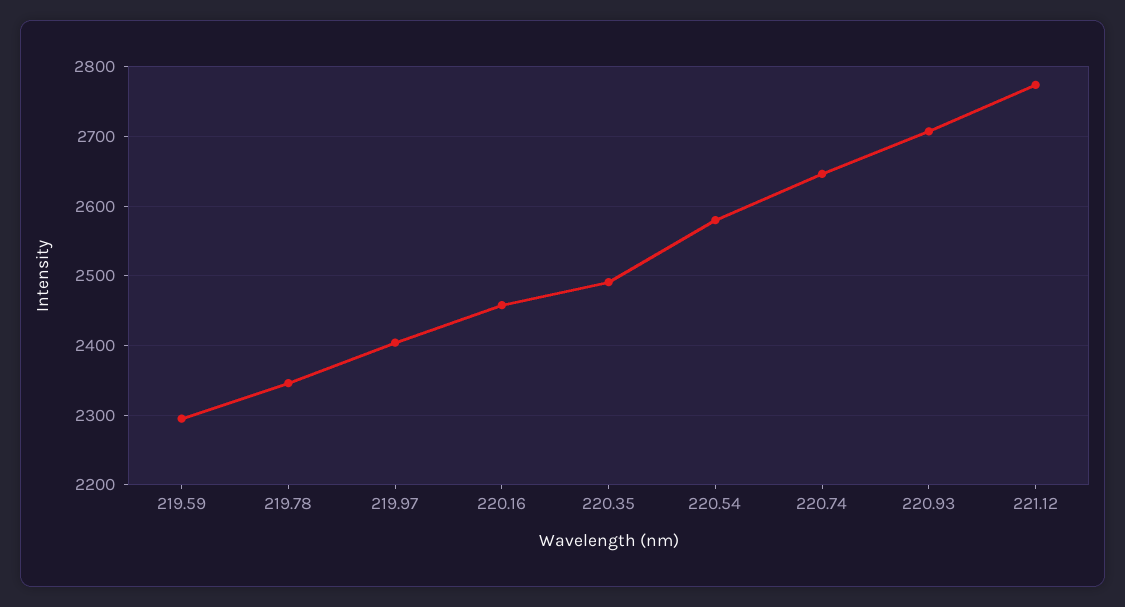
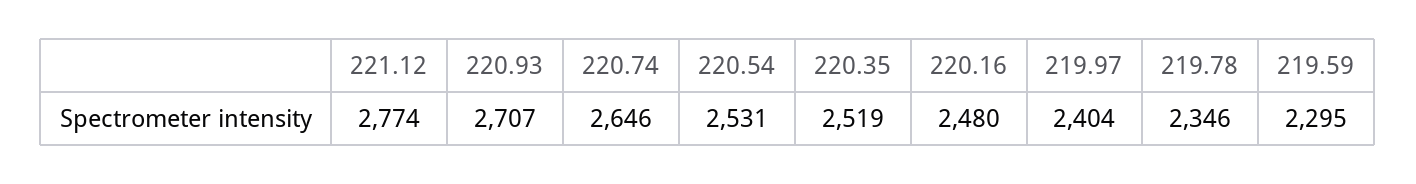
220.16: 2460 -> 2480
220.35: 2490 -> 2519
220.54: 2580 -> 2531

